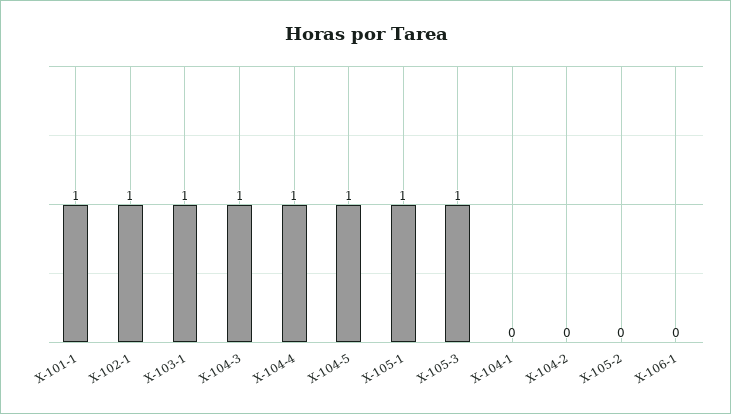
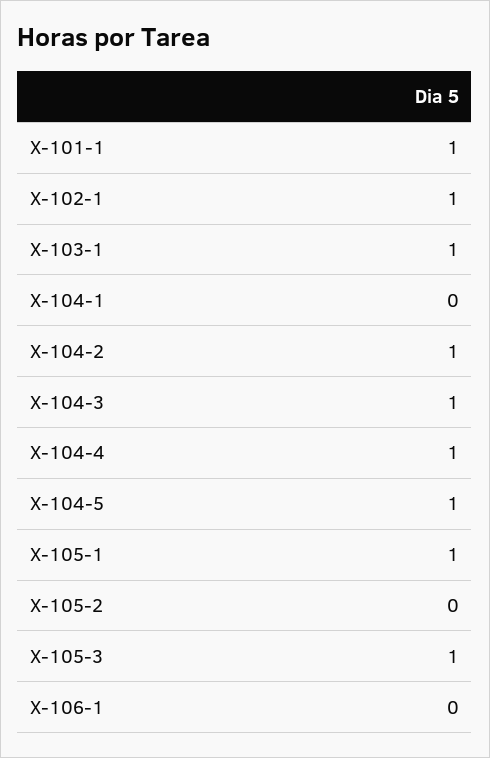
X-104-2: 0 -> 1

